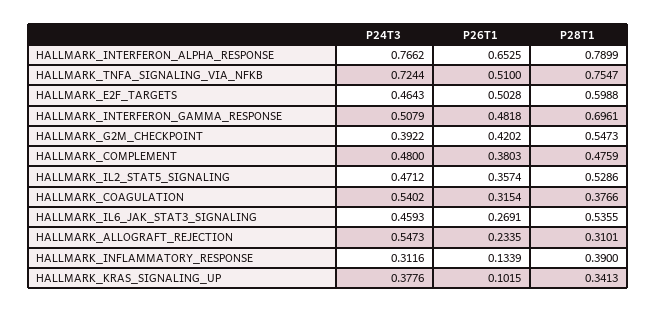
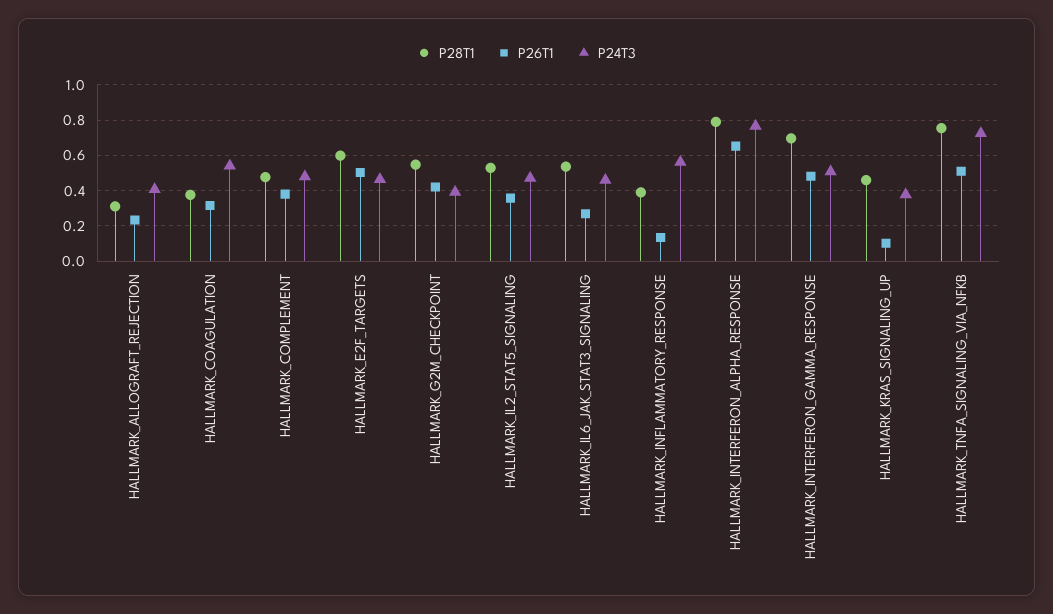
P24T3, HALLMARK_ALLOGRAFT_REJECTION: 0.5473 -> 0.4
P24T3, HALLMARK_INFLAMMATORY_RESPONSE: 0.3116 -> 0.55
P28T1, HALLMARK_KRAS_SIGNALING_UP: 0.3413 -> 0.45

